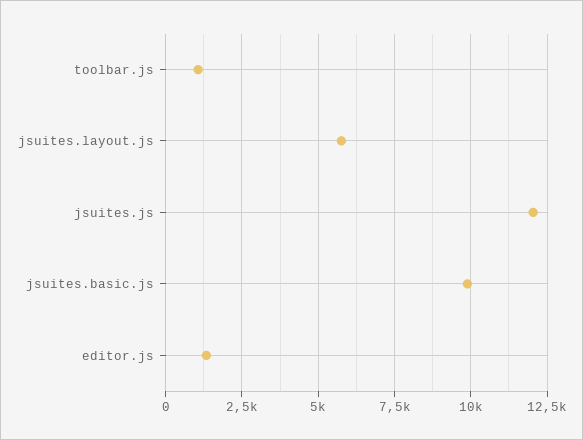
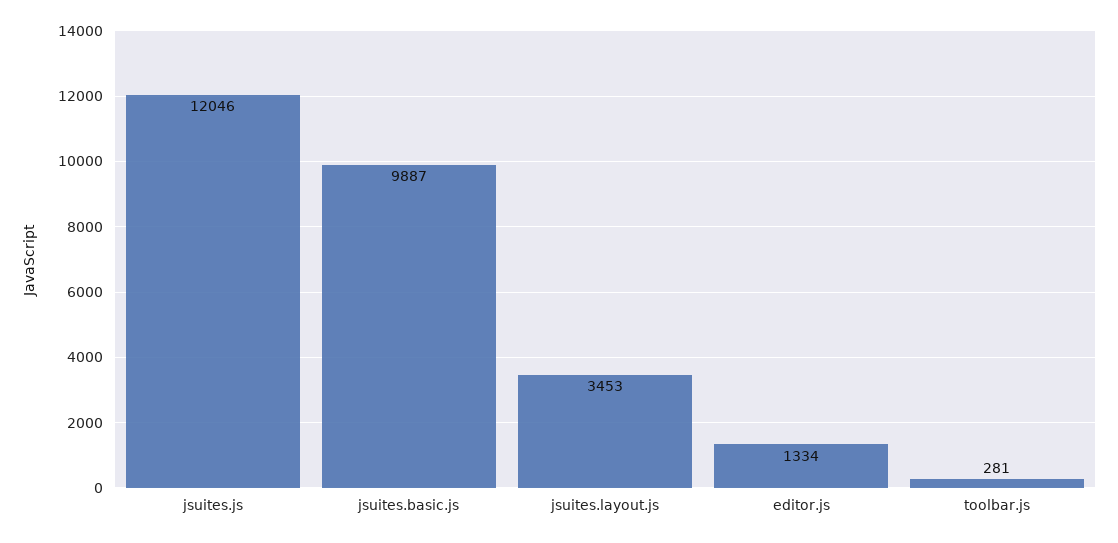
toolbar.js: 1000 -> 281
jsuites.layout.js: 5750 -> 3453

